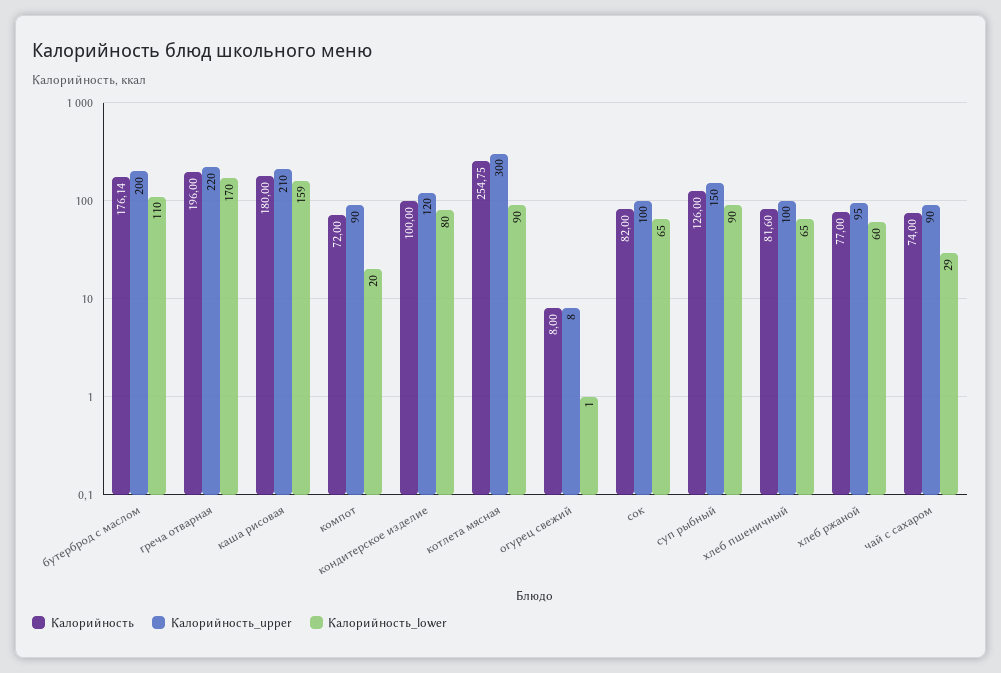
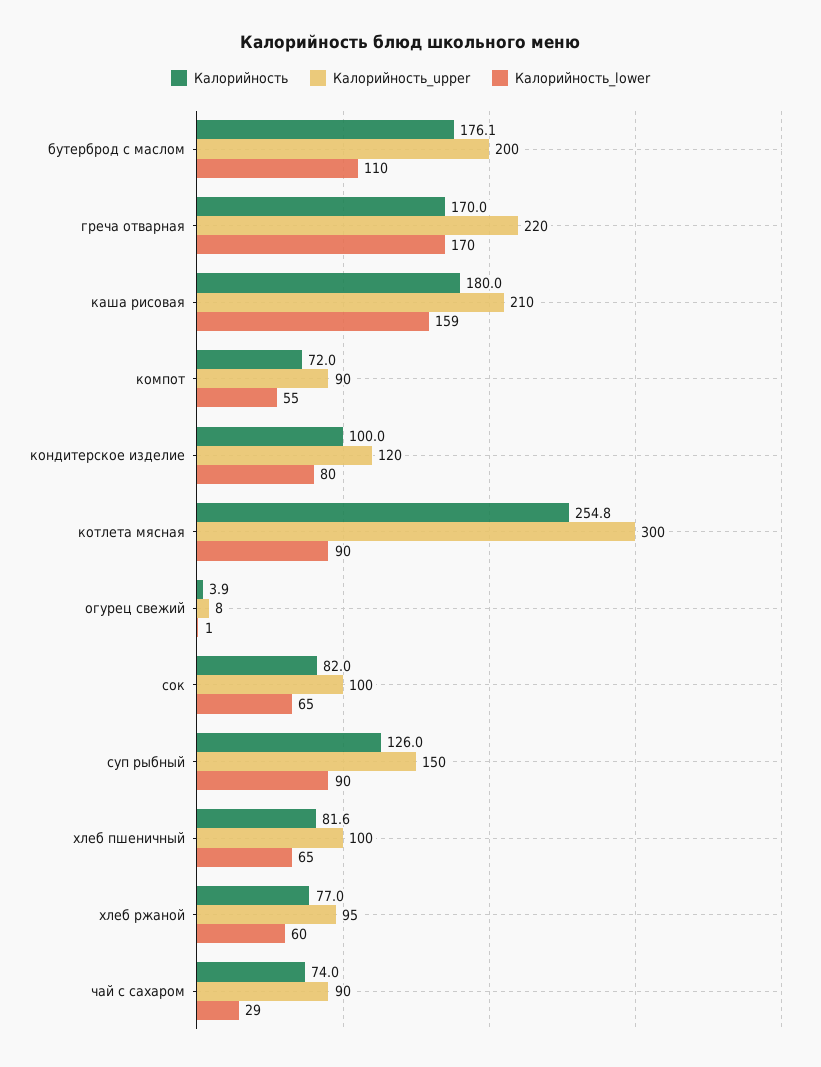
Калорийность, греча отварная: 196 -> 170
Калорийность_lower, компот: 20 -> 55
Калорийность, огурец свежий: 8 -> 3.9

